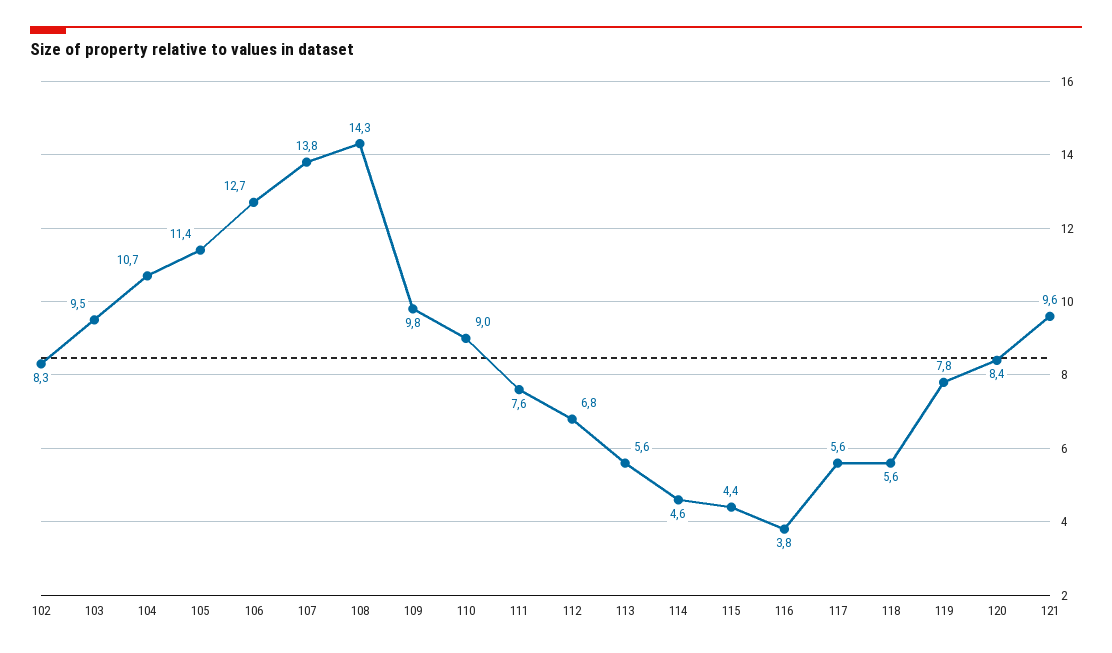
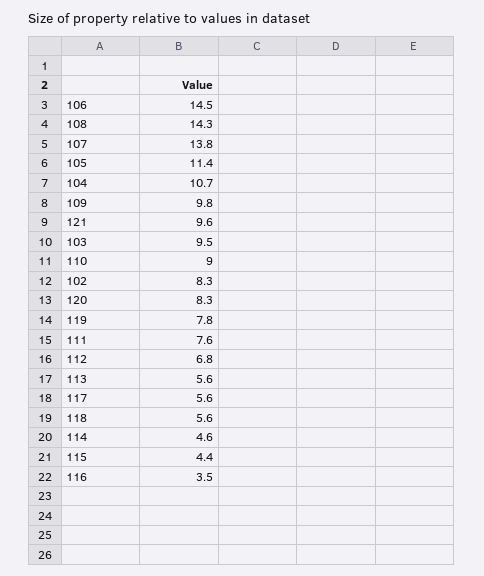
106: 12.7 -> 14.5
116: 3.8 -> 3.5
120: 8.4 -> 8.3

